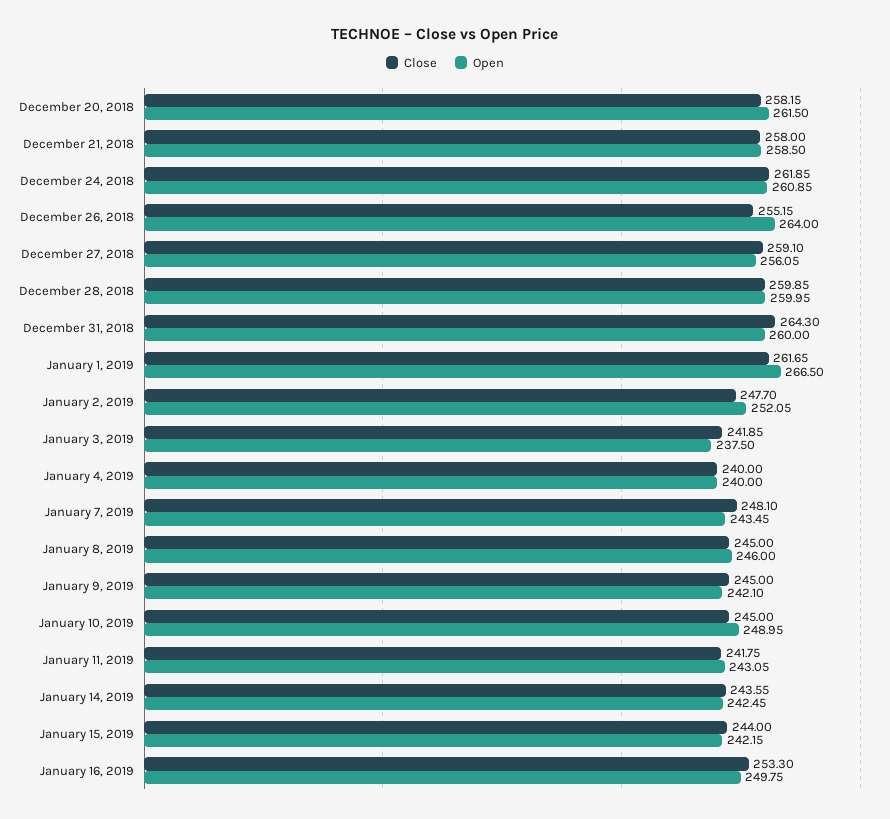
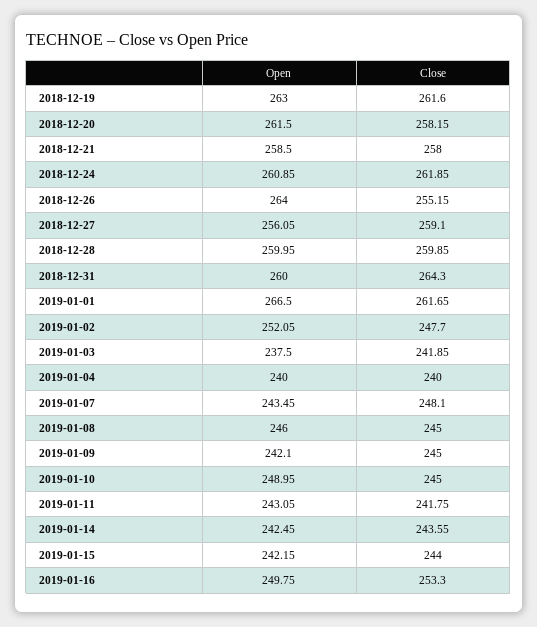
Open, 2018-12-19: none -> 263
Close, 2018-12-19: none -> 261.6

